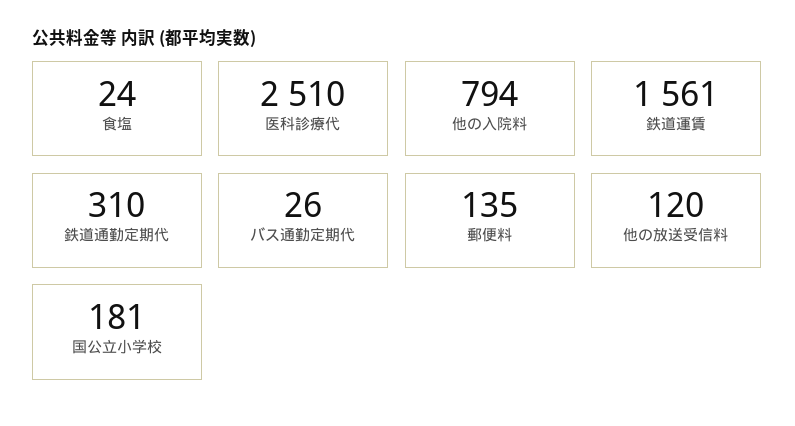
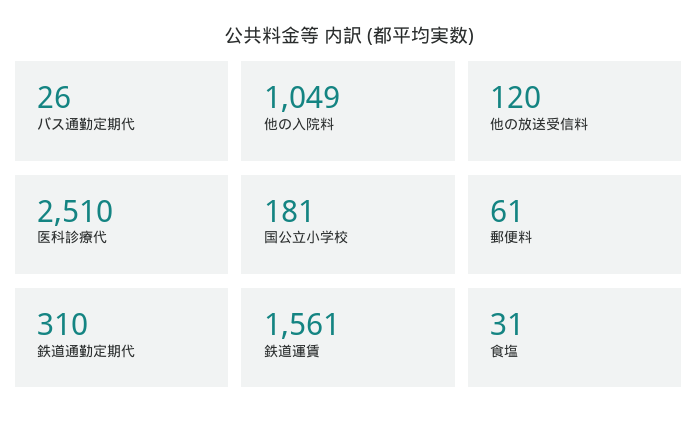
食塩: 24 -> 31
他の入院料: 794 -> 1049
郵便料: 135 -> 61

